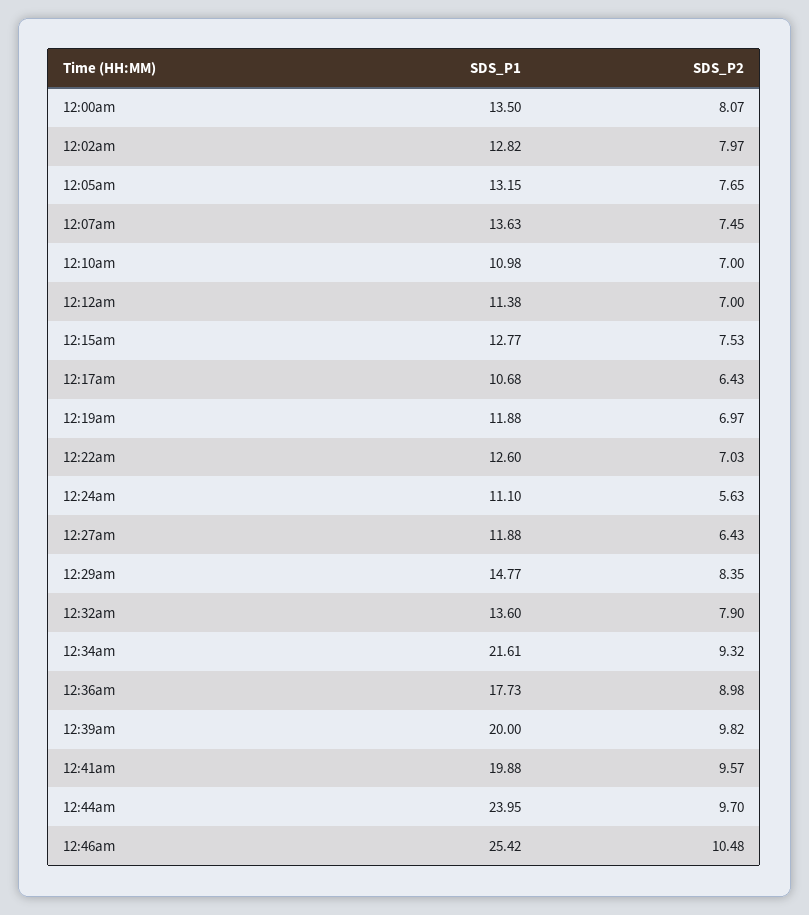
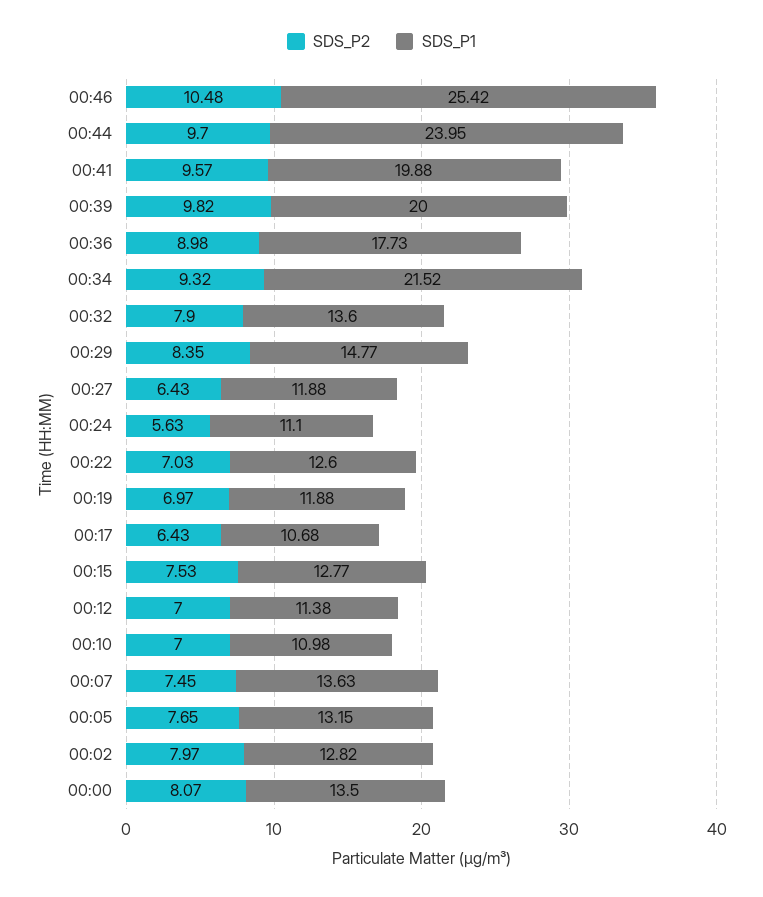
SDS_P1, 12:34am: 21.61 -> 21.52

